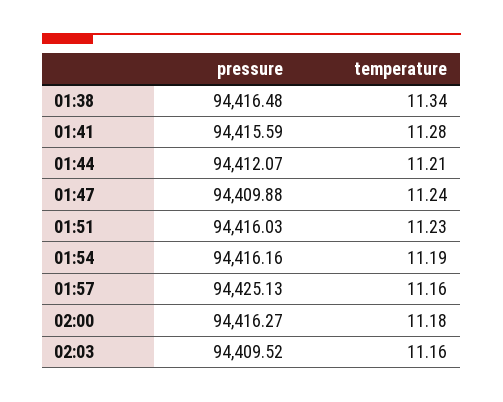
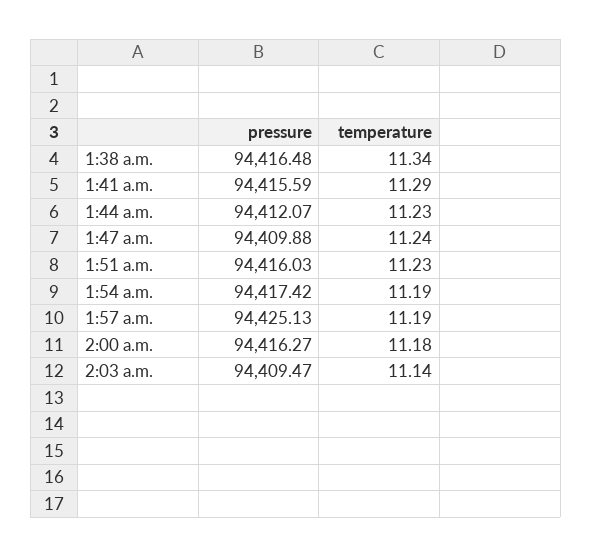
temperature, 01:41: 11.28 -> 11.29
temperature, 01:44: 11.21 -> 11.23
pressure, 01:54: 94416.16 -> 94417.42
temperature, 01:57: 11.16 -> 11.19
pressure, 02:03: 94409.52 -> 94409.47
temperature, 02:03: 11.16 -> 11.14

